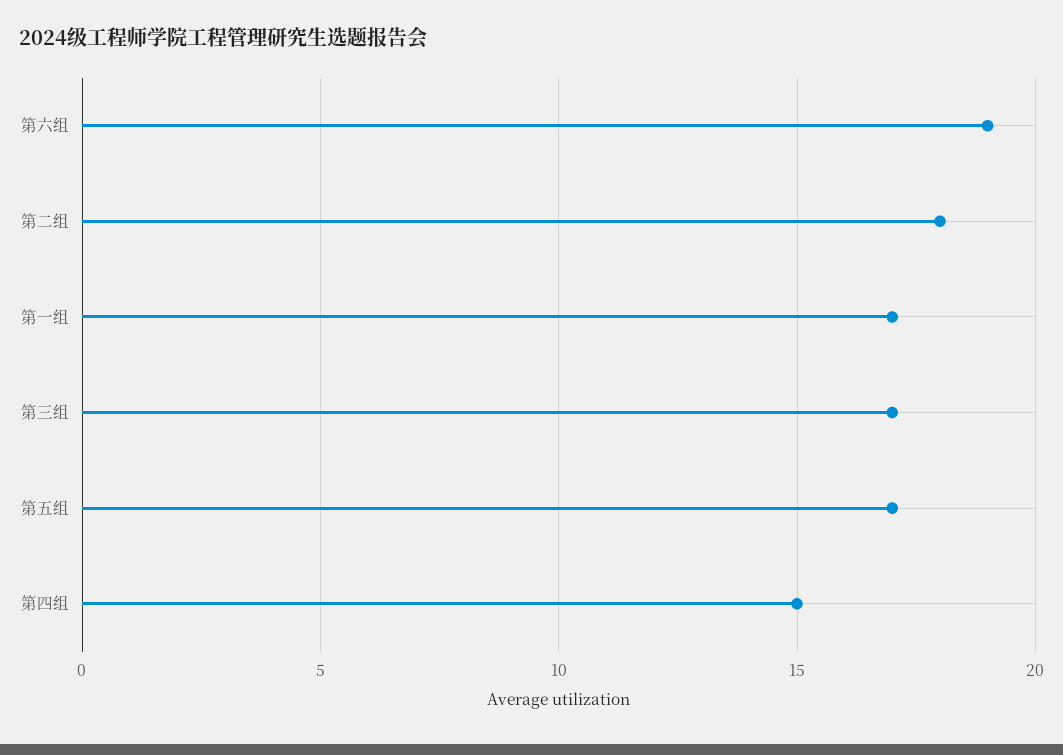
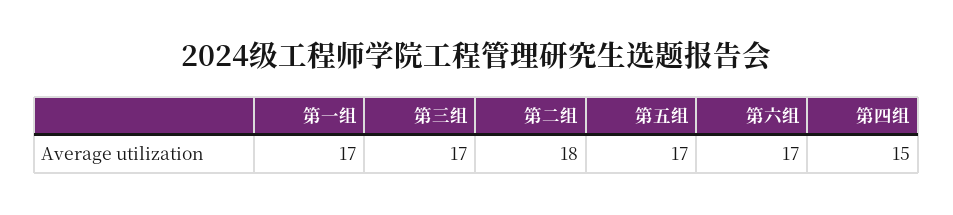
第六组: 19 -> 17

